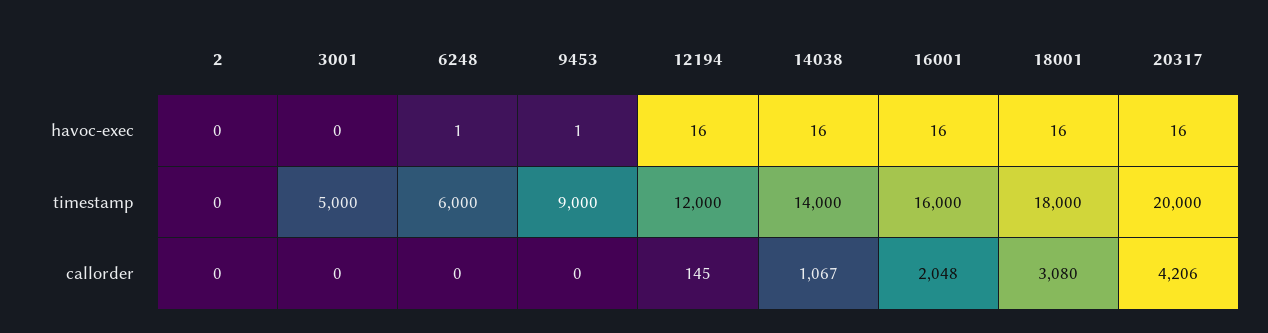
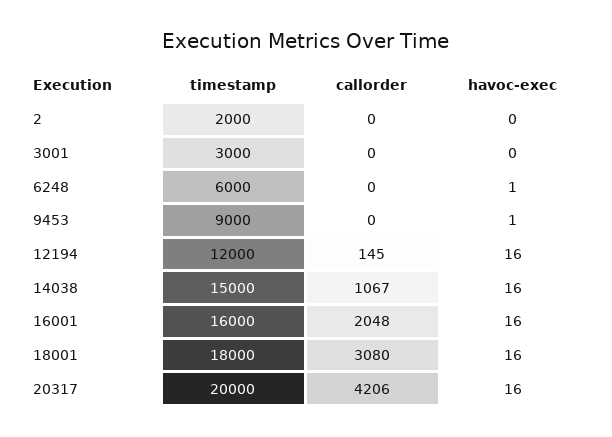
2, timestamp: 0 -> 2000
3001, timestamp: 5000 -> 3000
14038, timestamp: 14000 -> 15000

